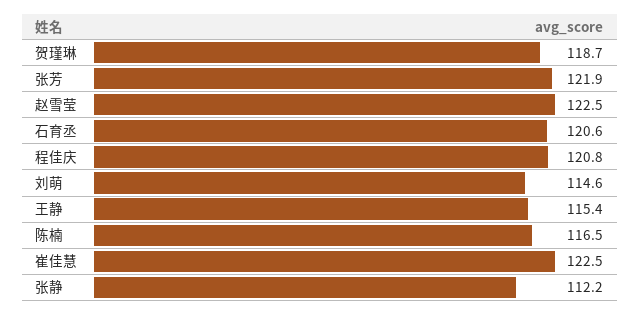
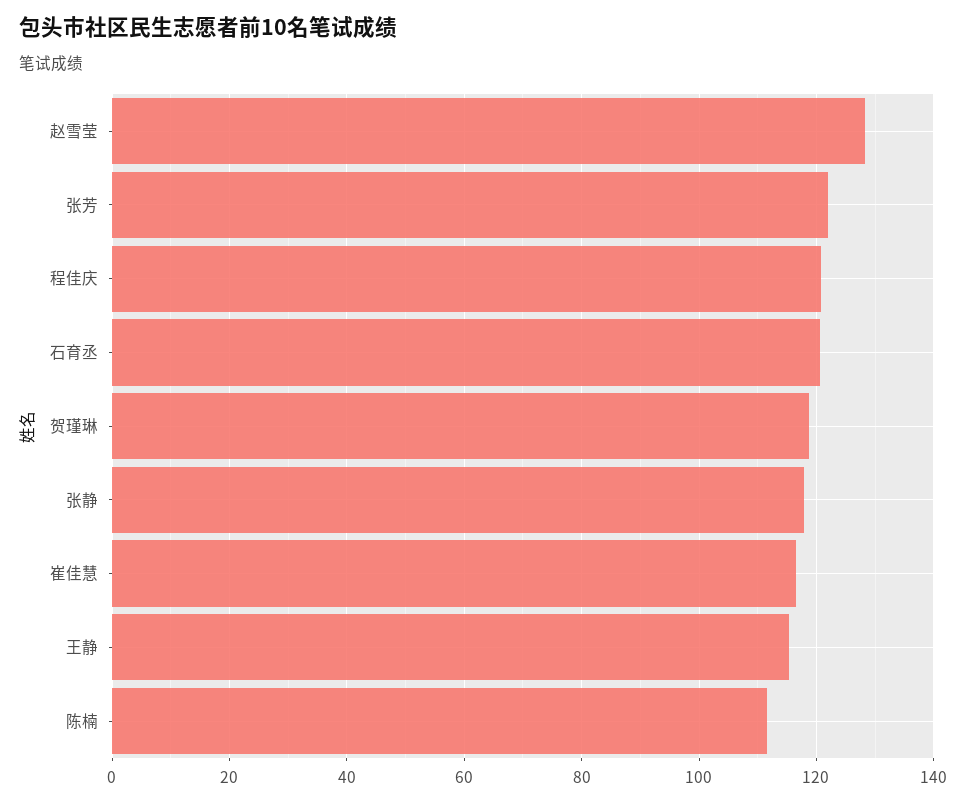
赵雪莹: 122.5 -> 128
刘萌: 114.6 -> none
陈楠: 116.5 -> 112
崔佳慧: 122.5 -> 116
张静: 112.2 -> 118

